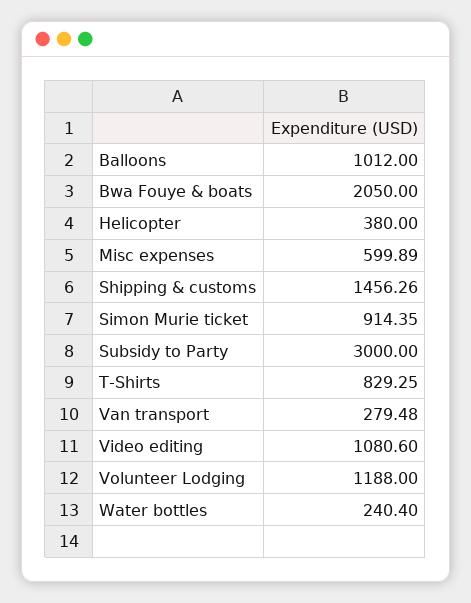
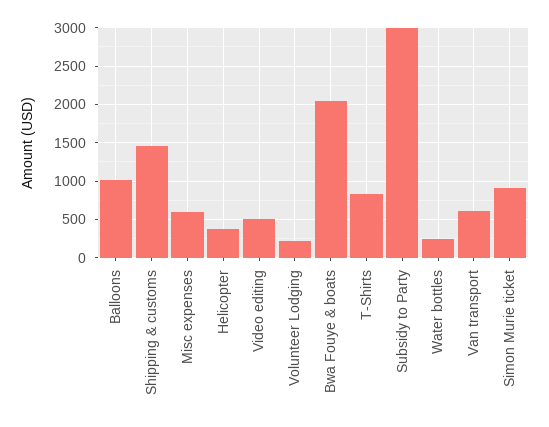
Van transport: 279.48 -> 600
Video editing: 1080.6 -> 500
Volunteer Lodging: 1188 -> 200

